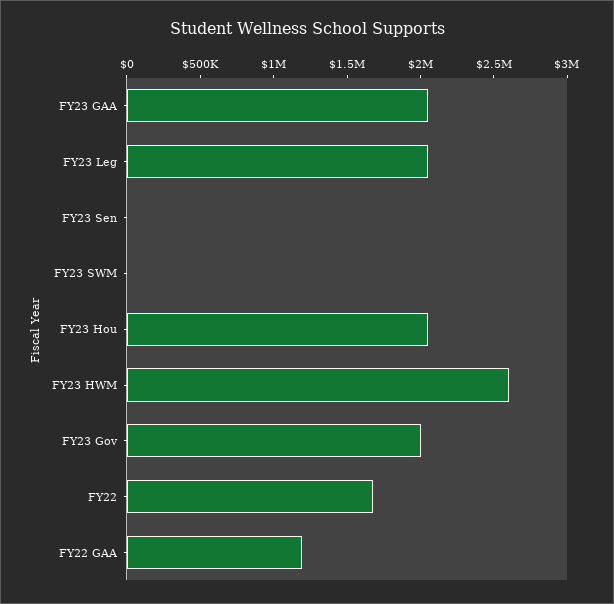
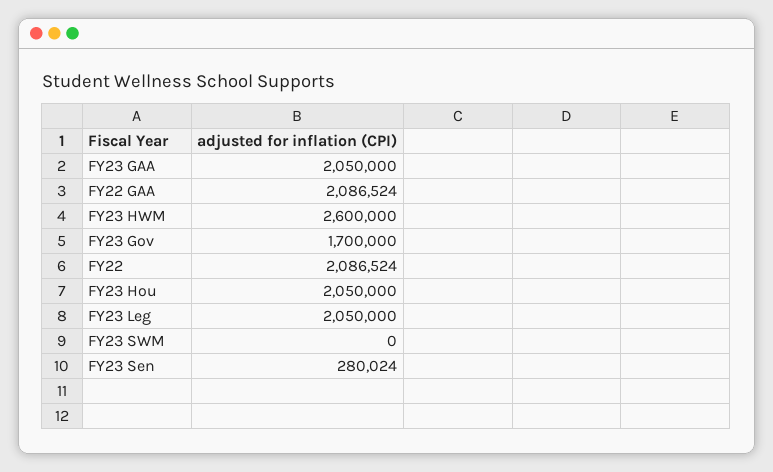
FY23 Sen: 0 -> 280024
FY23 Gov: 2000000 -> 1700000
FY22: 1700000 -> 2086524
FY22 GAA: 1200000 -> 2086524

